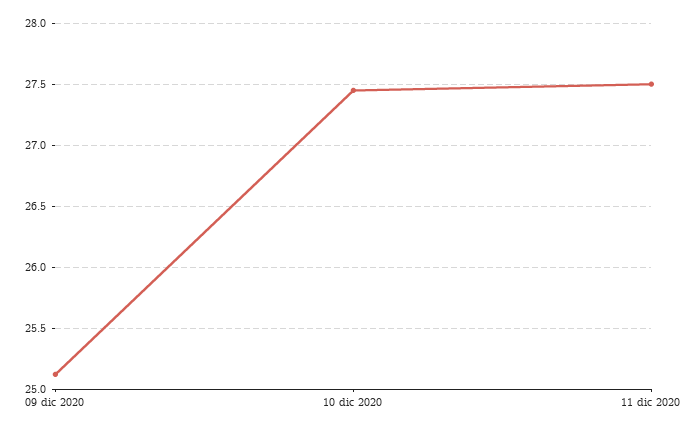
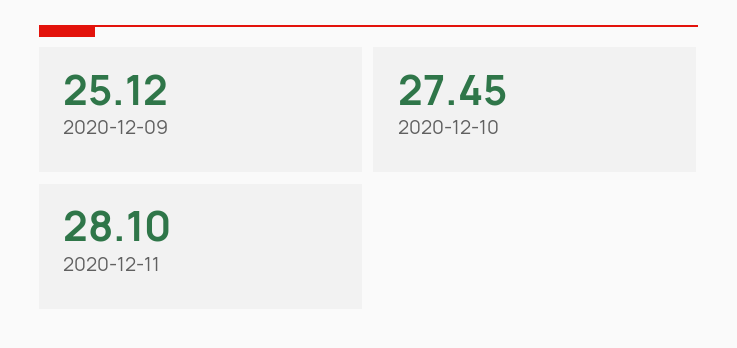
11 dic 2020: 27.5 -> 28.1

